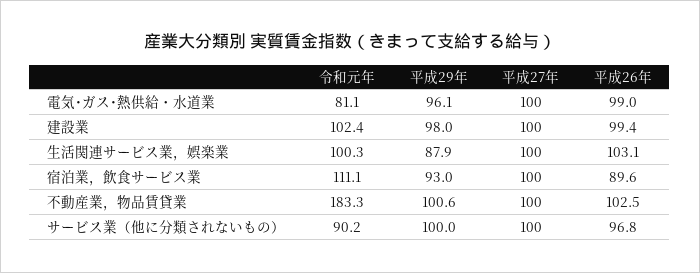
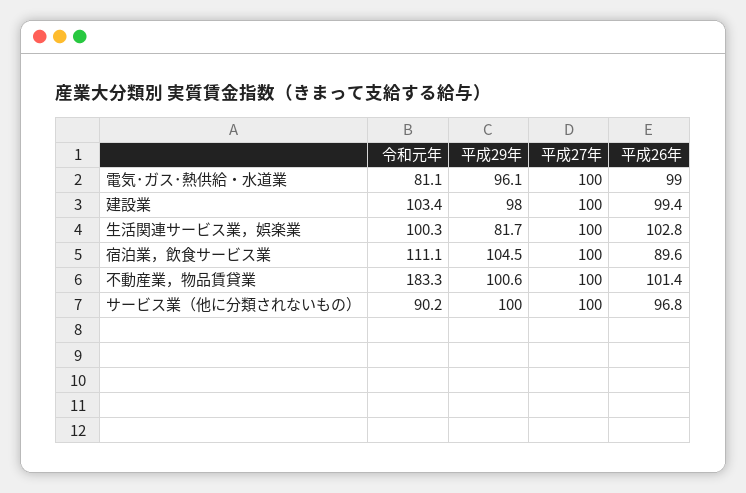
令和元年, 建設業: 102.4 -> 103.4
平成29年, 生活関連サービス業，娯楽業: 87.9 -> 81.7
平成26年, 生活関連サービス業，娯楽業: 103.1 -> 102.8
平成29年, 宿泊業，飲食サービス業: 93 -> 104.5
平成26年, 不動産業，物品賃貸業: 102.5 -> 101.4

